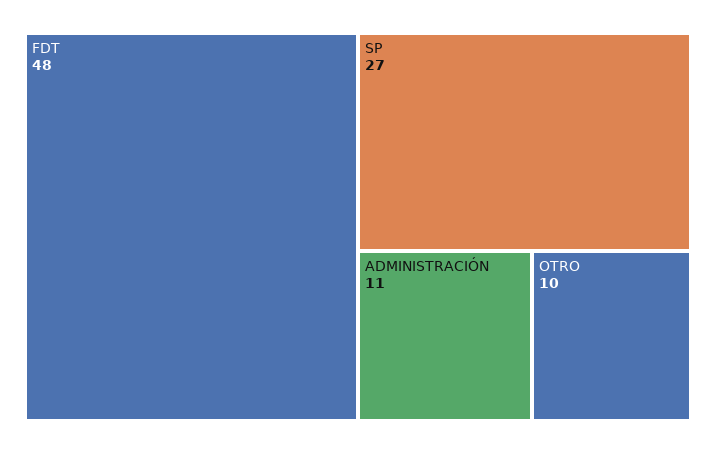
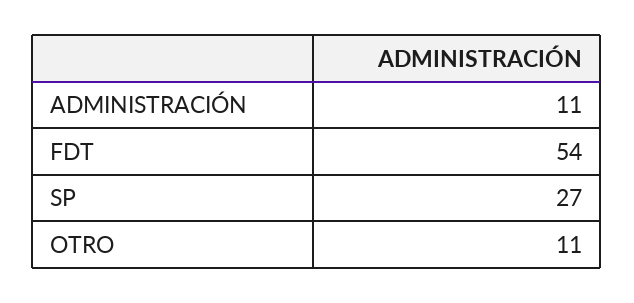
FDT: 48 -> 54
OTRO: 10 -> 11

